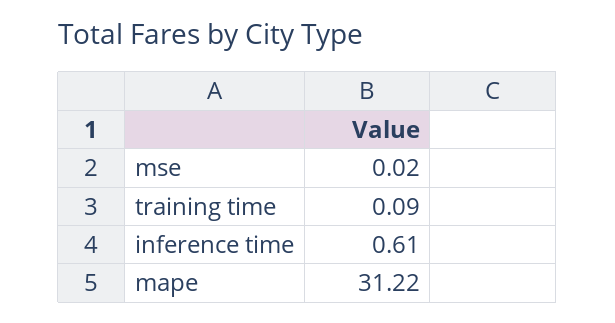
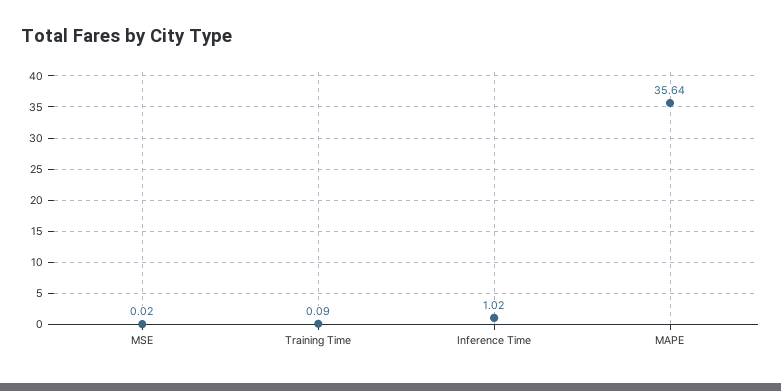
inference time: 0.61 -> 1.02
mape: 31.22 -> 35.64

